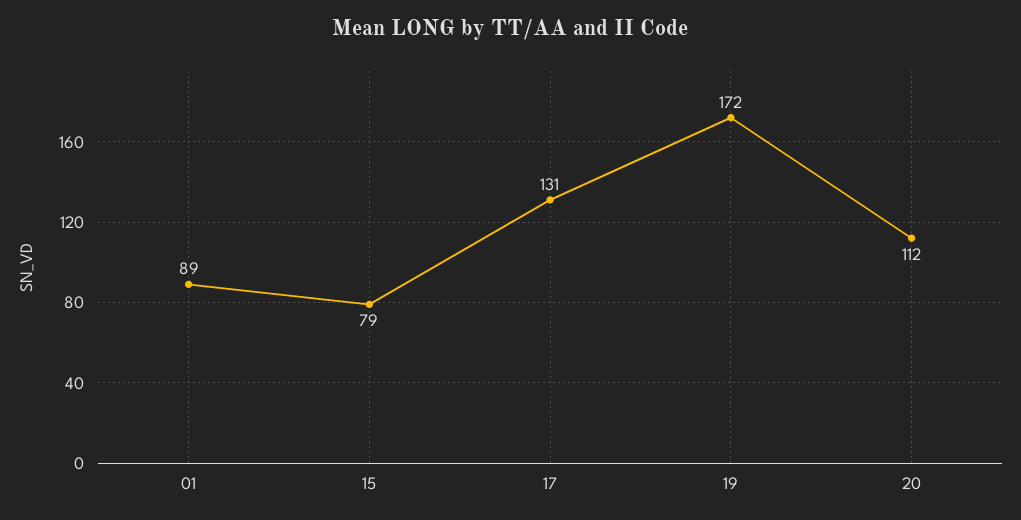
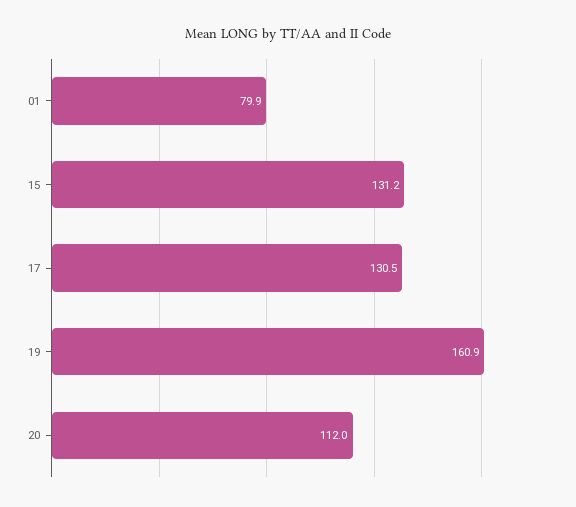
01: 89 -> 79.9
15: 79 -> 131.2
19: 172 -> 160.9

